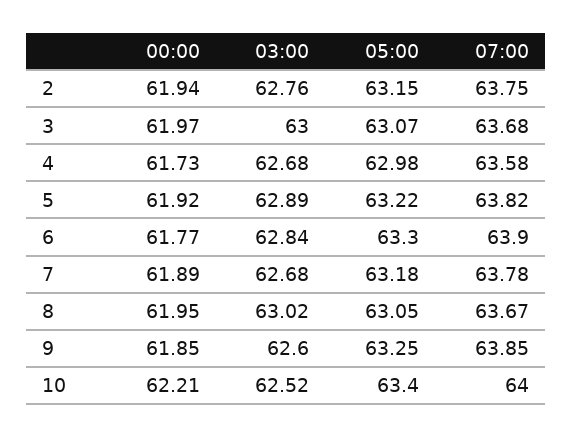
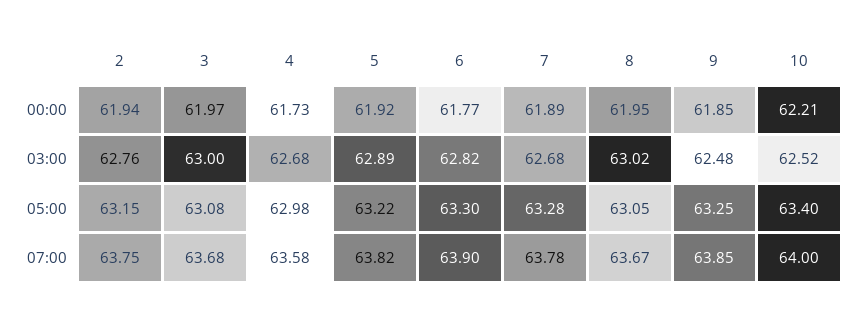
05:00, 3: 63.07 -> 63.08
03:00, 6: 62.84 -> 62.82
05:00, 7: 63.18 -> 63.28
03:00, 9: 62.6 -> 62.48

